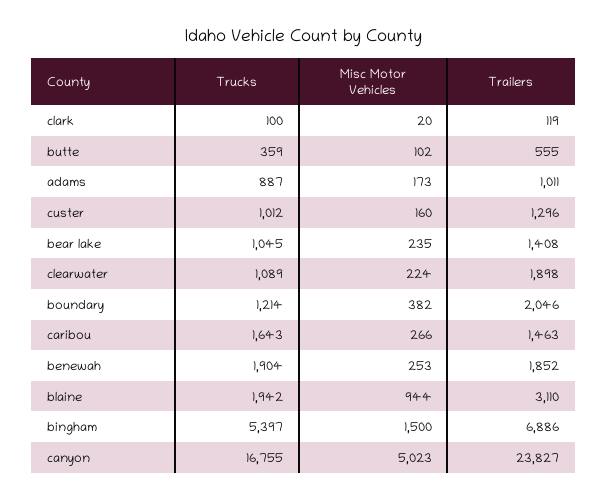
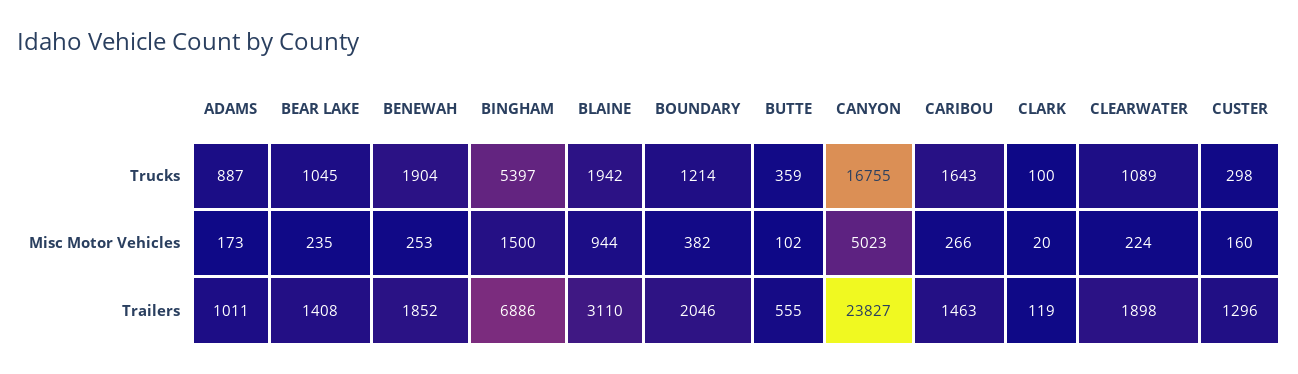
Trucks, custer: 1012 -> 298

